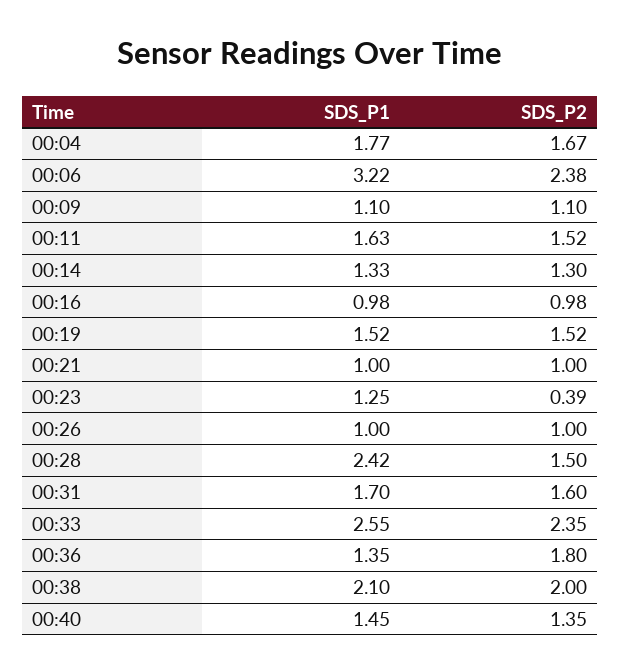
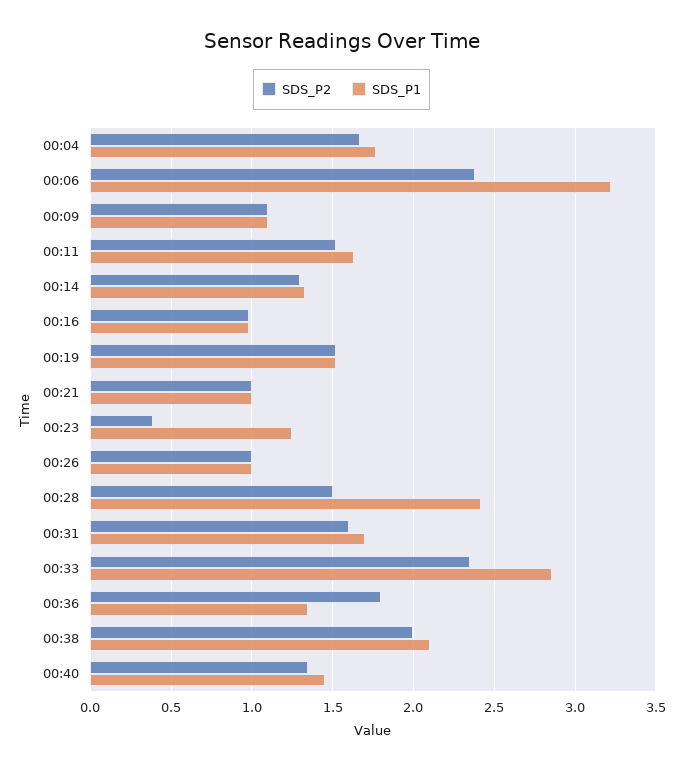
SDS_P1, 00:33: 2.55 -> 2.85

